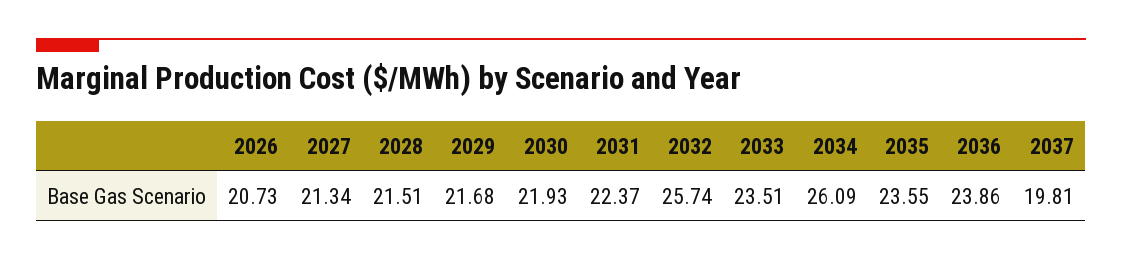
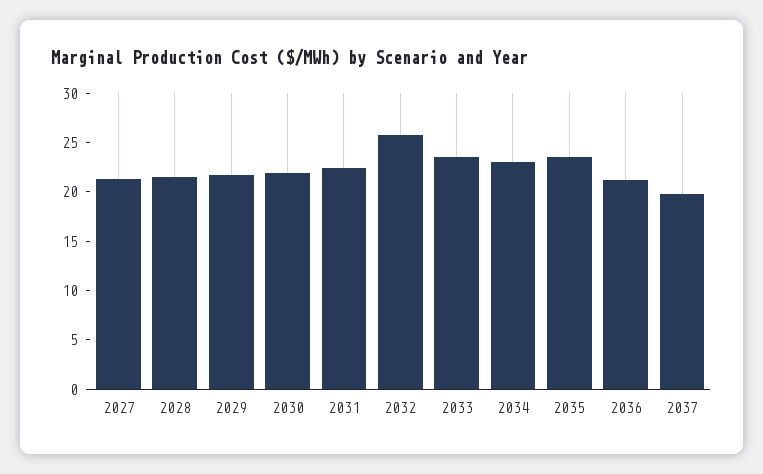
2026: 20.73 -> none
2034: 26.09 -> 23
2036: 23.86 -> 21

